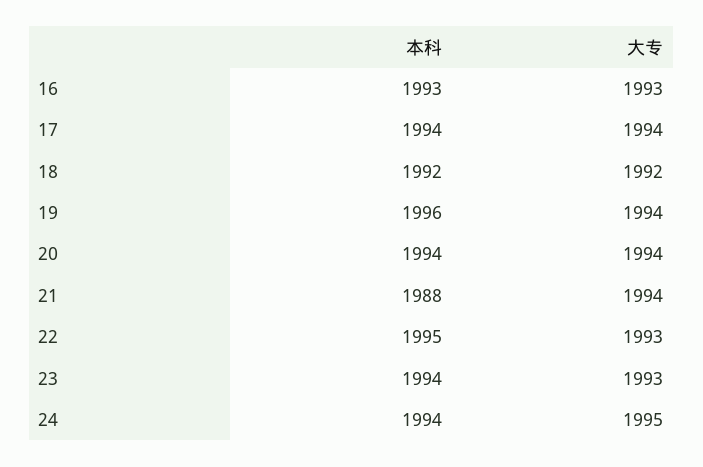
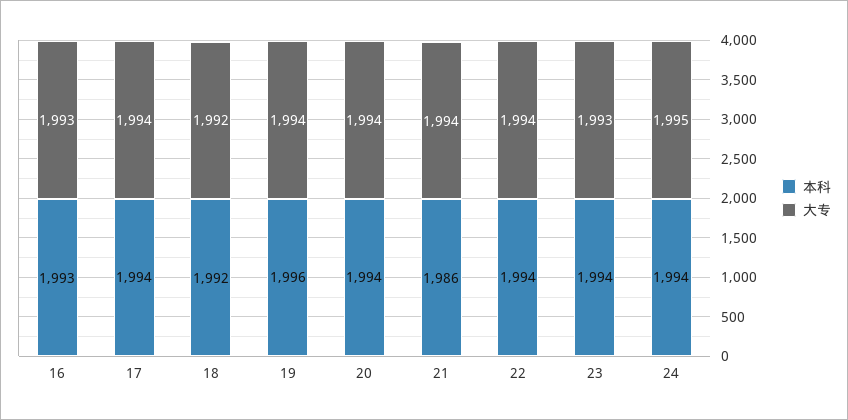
本科, 21: 1988 -> 1986
本科, 22: 1995 -> 1994
大专, 22: 1993 -> 1994

